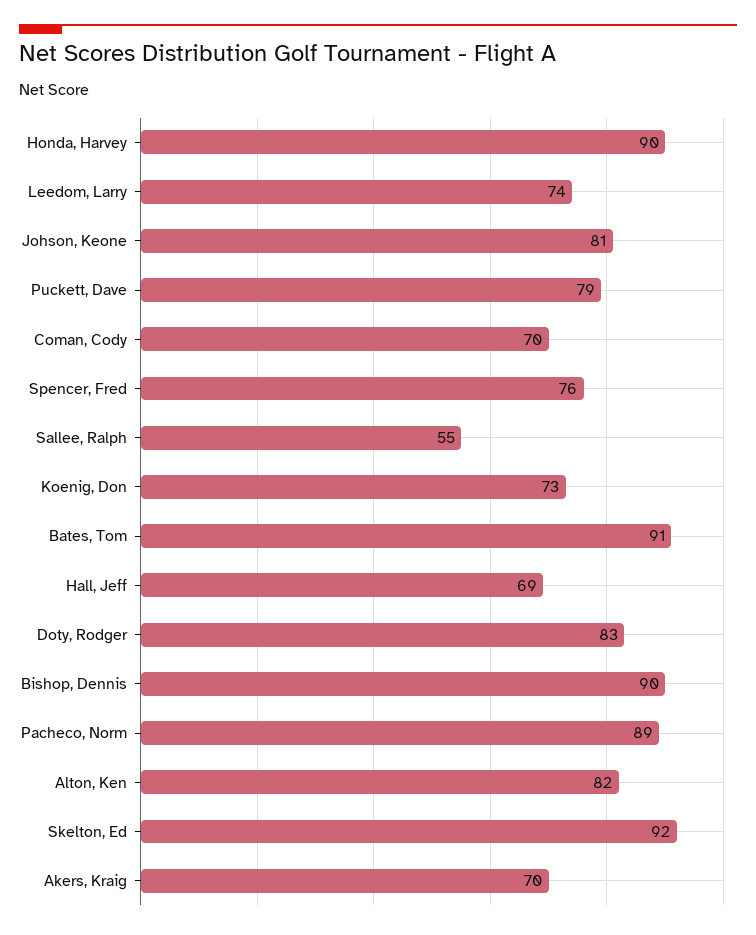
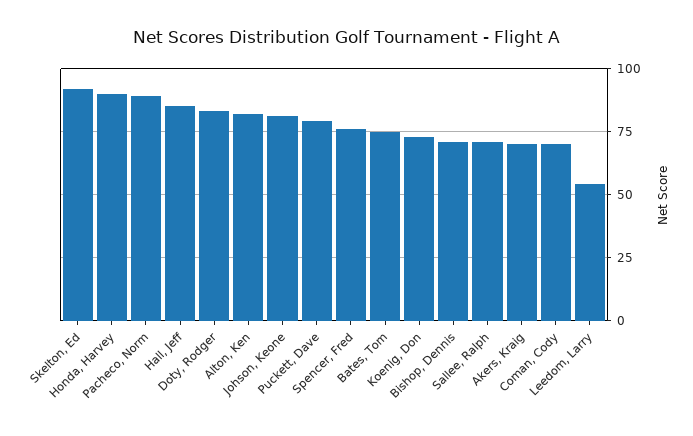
Leedom, Larry: 74 -> 55
Sallee, Ralph: 55 -> 70
Bates, Tom: 91 -> 75
Hall, Jeff: 69 -> 85
Bishop, Dennis: 90 -> 70

